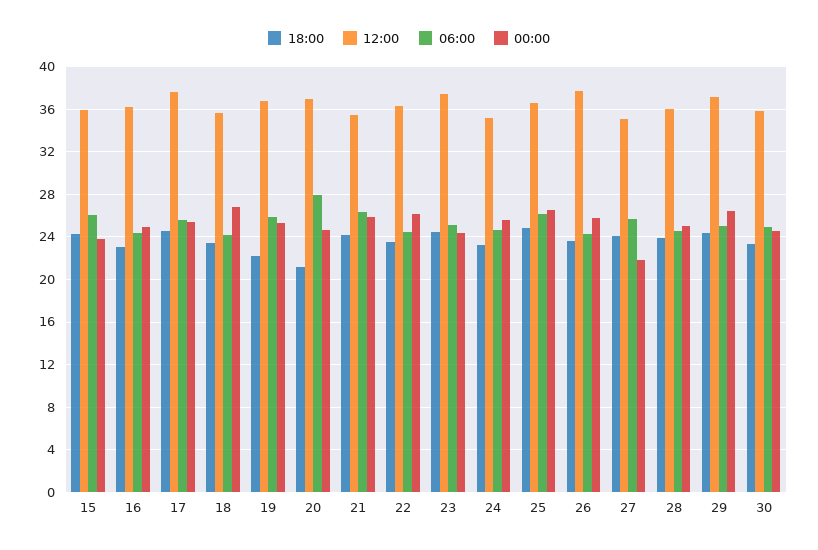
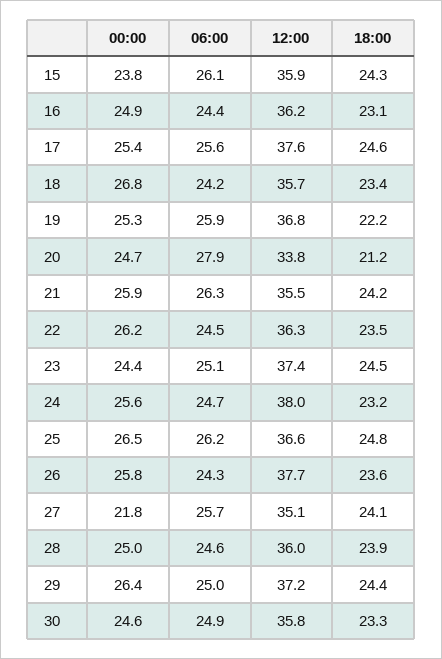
12:00, 20: 37 -> 33.8
12:00, 24: 35 -> 38

